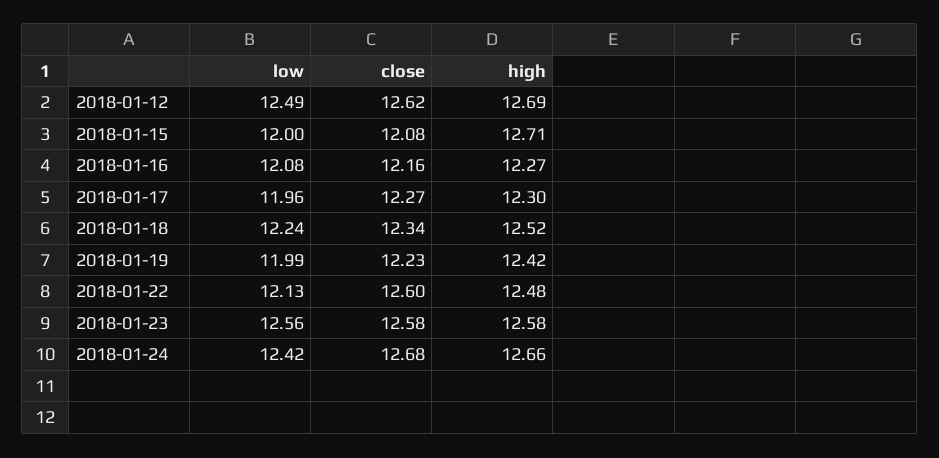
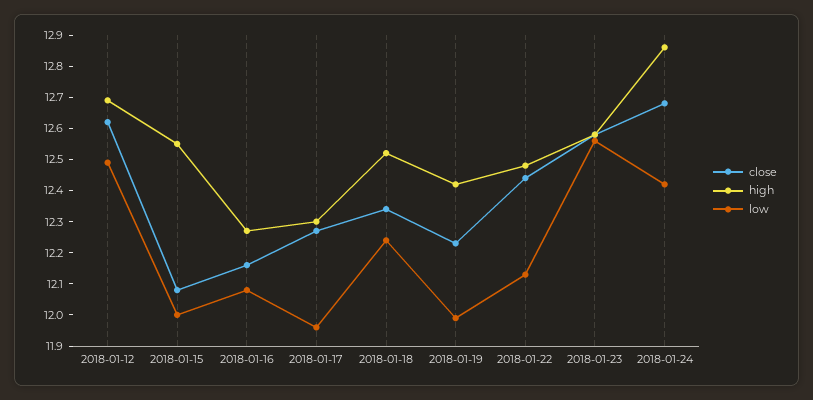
high, 2018-01-15: 12.71 -> 12.55
close, 2018-01-22: 12.6 -> 12.45
high, 2018-01-24: 12.66 -> 12.85

